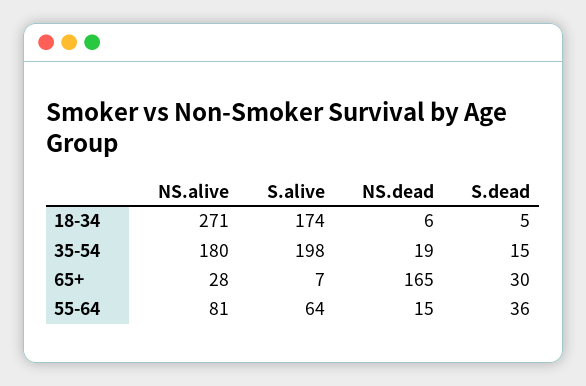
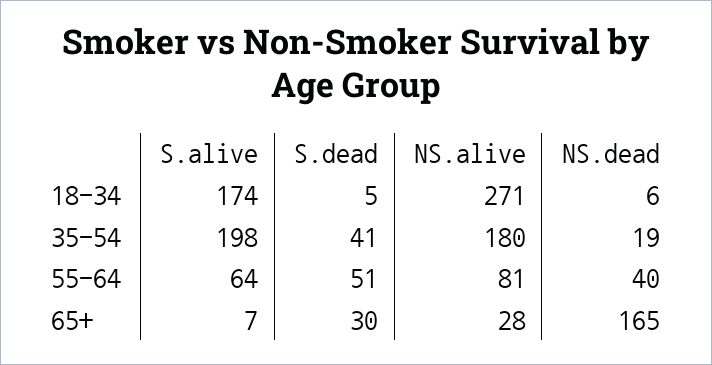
S.dead, 35-54: 15 -> 41
NS.dead, 55-64: 15 -> 40
S.dead, 55-64: 36 -> 51

